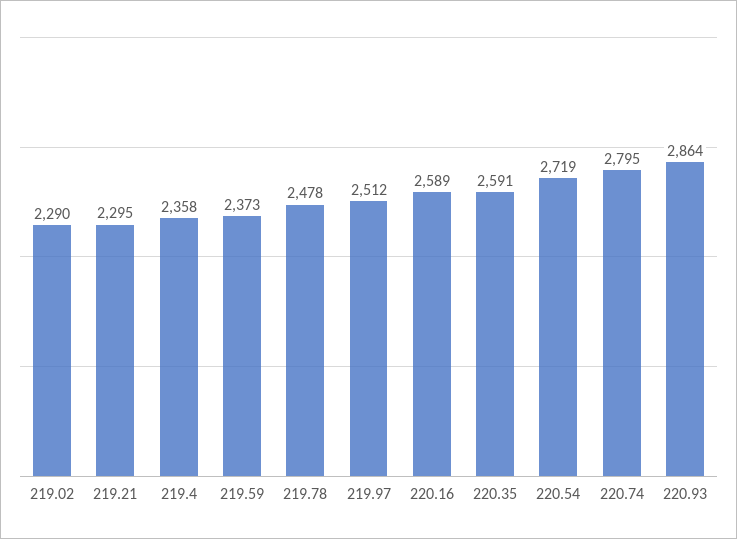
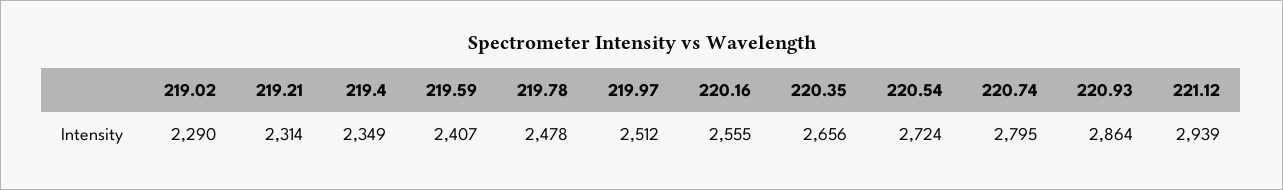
219.21: 2295 -> 2314
219.4: 2358 -> 2349
219.59: 2373 -> 2407
220.16: 2589 -> 2555
220.35: 2591 -> 2656
220.54: 2719 -> 2724
221.12: none -> 2939

